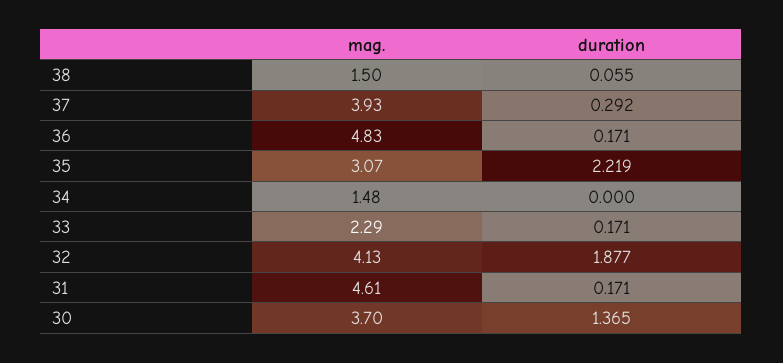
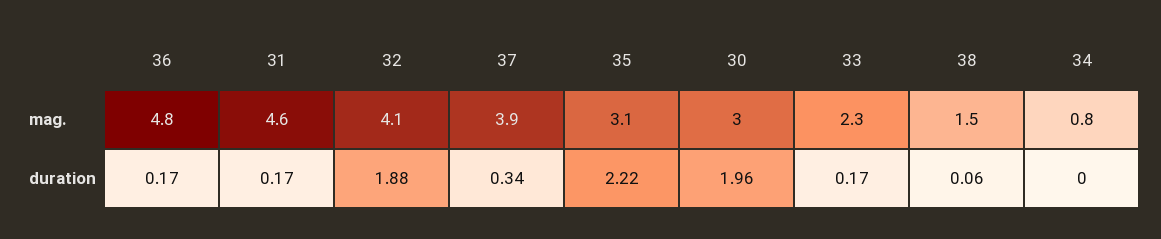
duration, 37: 0.292 -> 0.34
mag., 34: 1.48 -> 0.8
mag., 30: 3.7 -> 3
duration, 30: 1.365 -> 1.96

